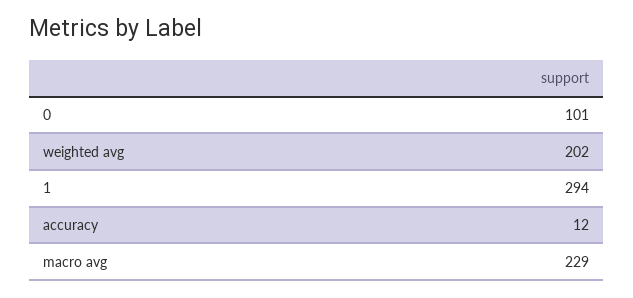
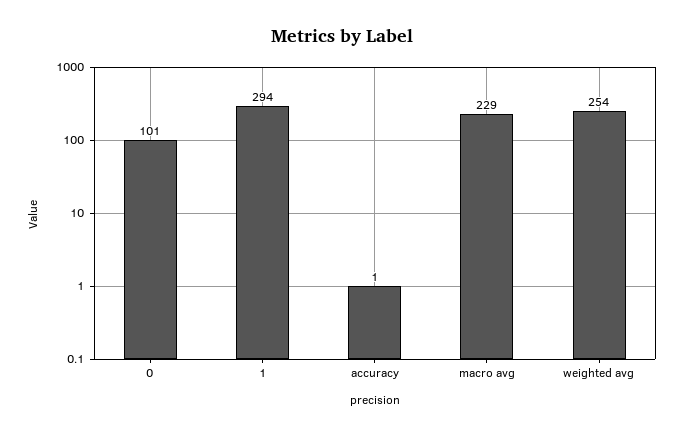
weighted avg: 202 -> 254
accuracy: 12 -> 1

